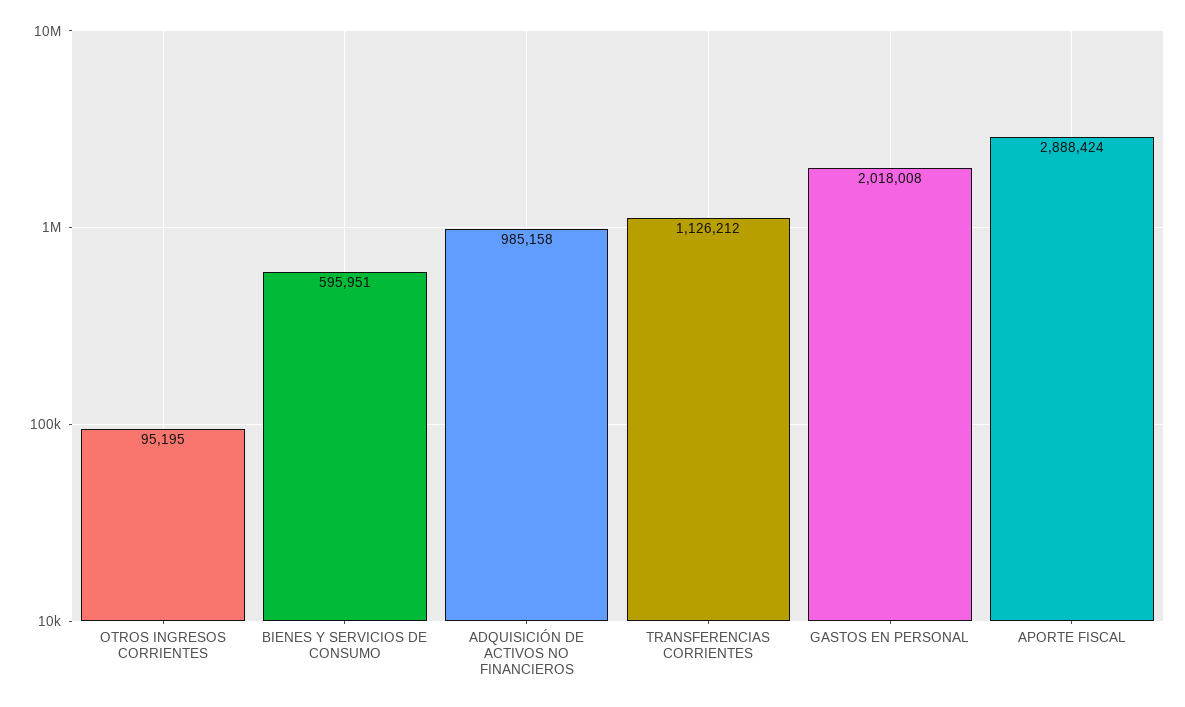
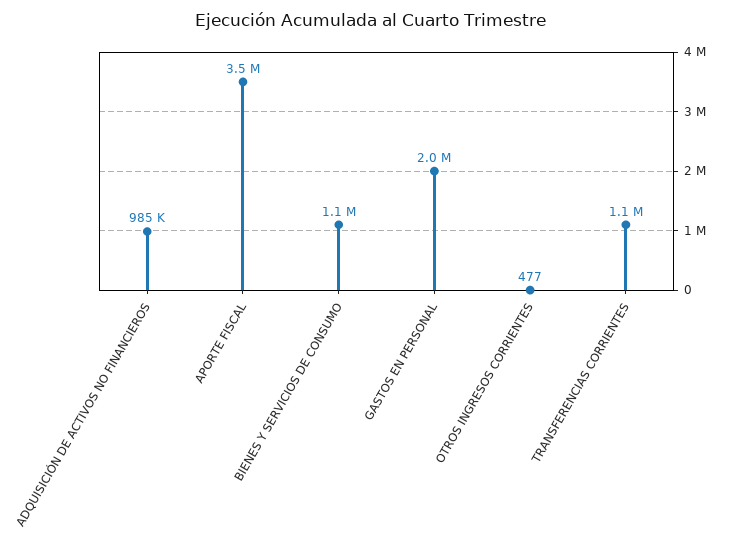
OTROS INGRESOS CORRIENTES: 95195 -> 477
BIENES Y SERVICIOS DE CONSUMO: 595951 -> 1100000
APORTE FISCAL: 2888424 -> 3500000

